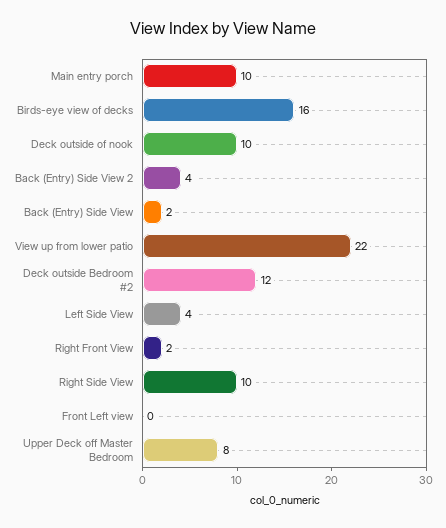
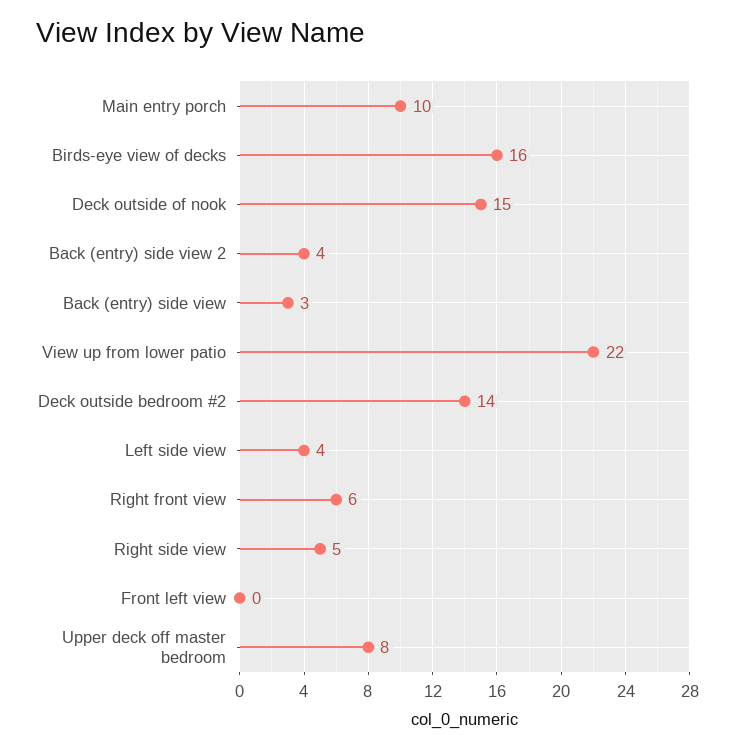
Deck outside of nook: 10 -> 15
Back (Entry) Side View: 2 -> 3
Deck outside Bedroom #2: 12 -> 14
Right Front View: 2 -> 6
Right Side View: 10 -> 5

